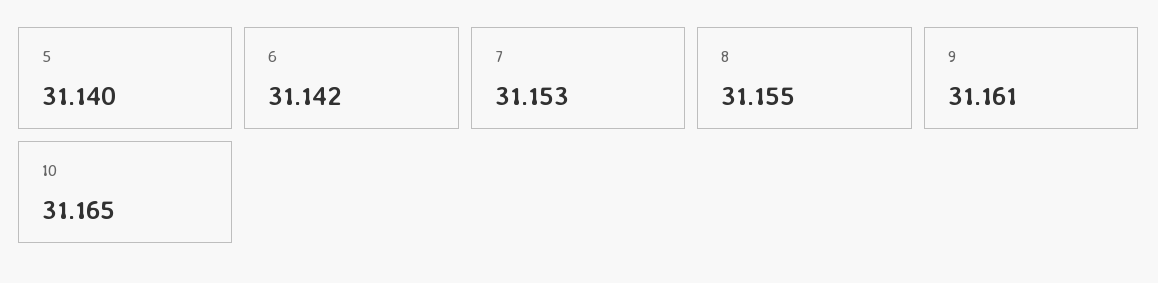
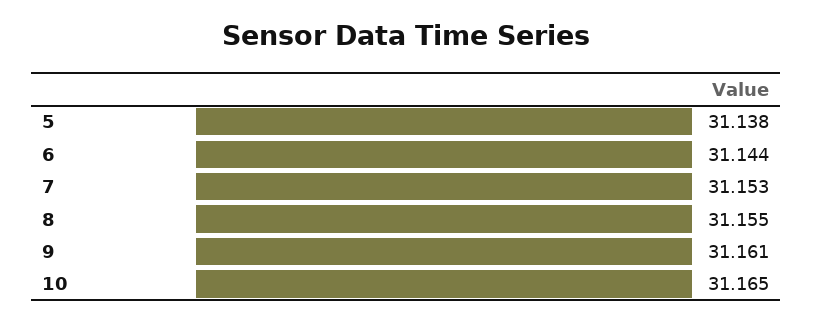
5: 31.14 -> 31.138
6: 31.142 -> 31.144

